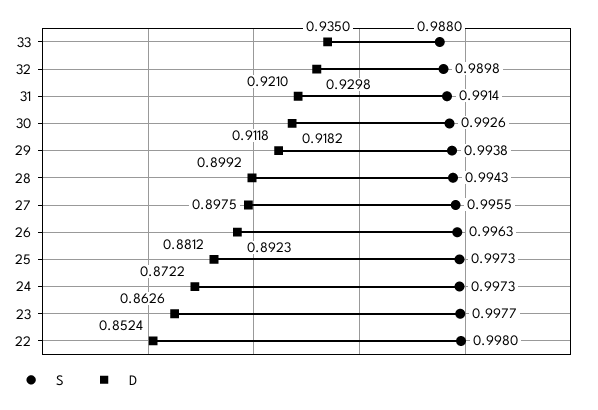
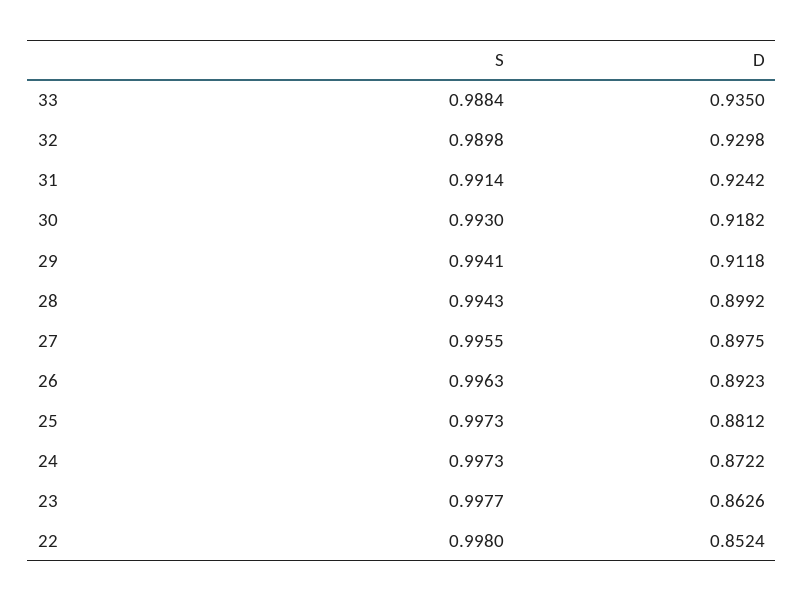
S, 33: 0.988 -> 0.9884
D, 31: 0.921 -> 0.9242
S, 30: 0.9926 -> 0.993
S, 29: 0.9938 -> 0.9941

